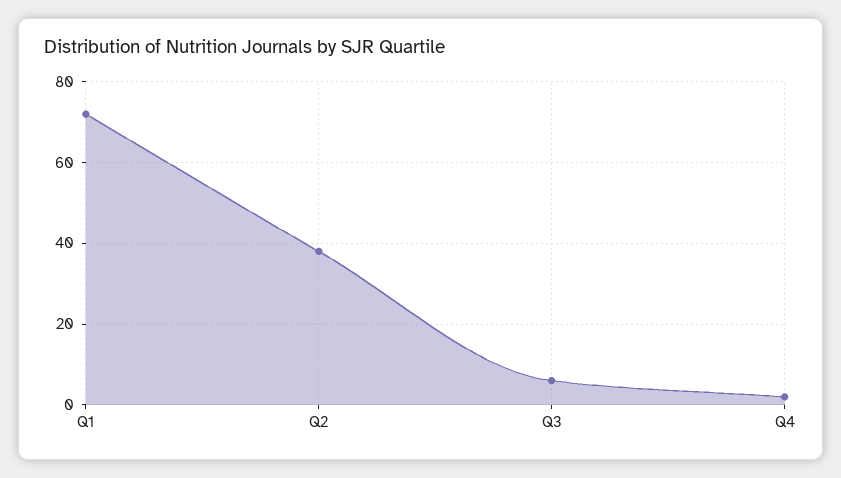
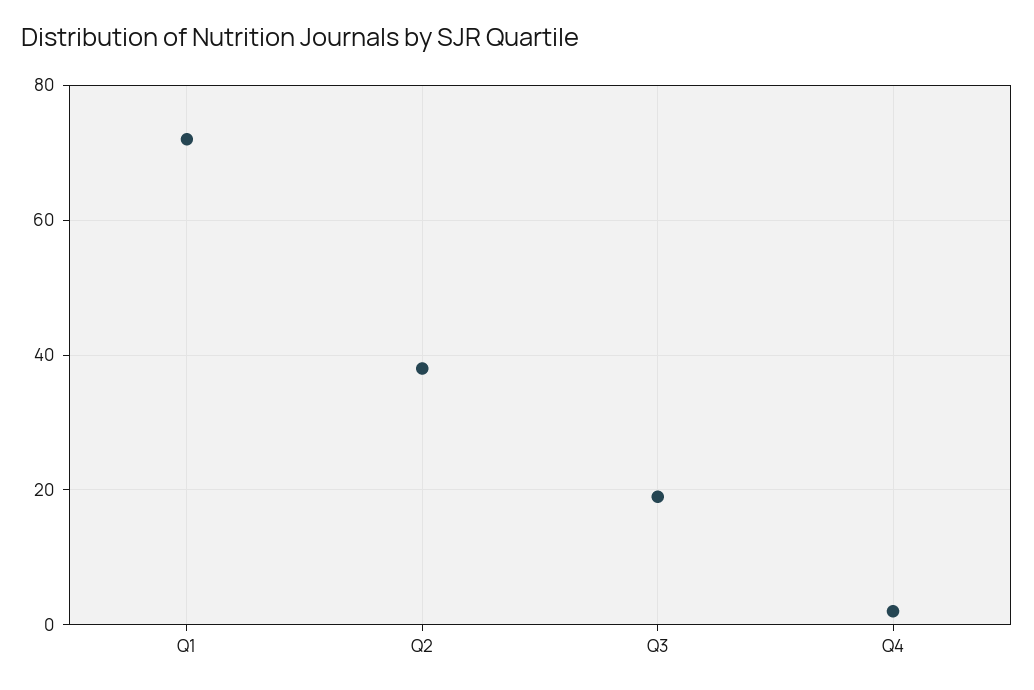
Q3: 5 -> 20

